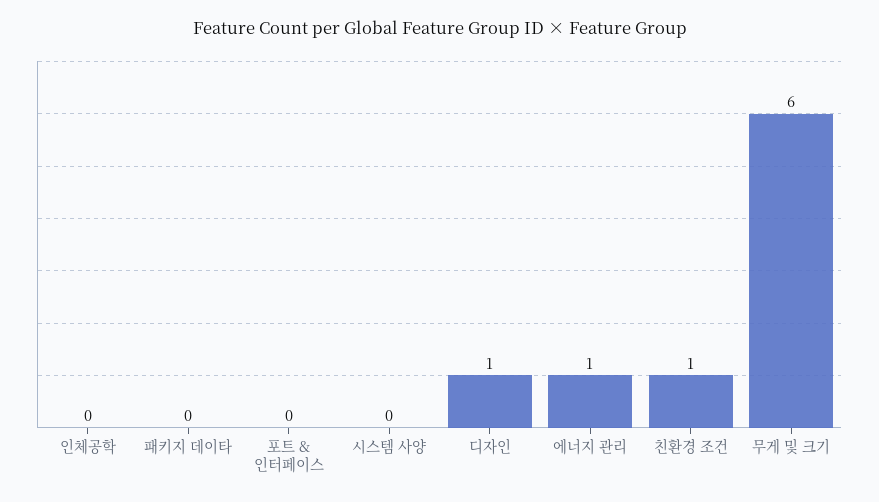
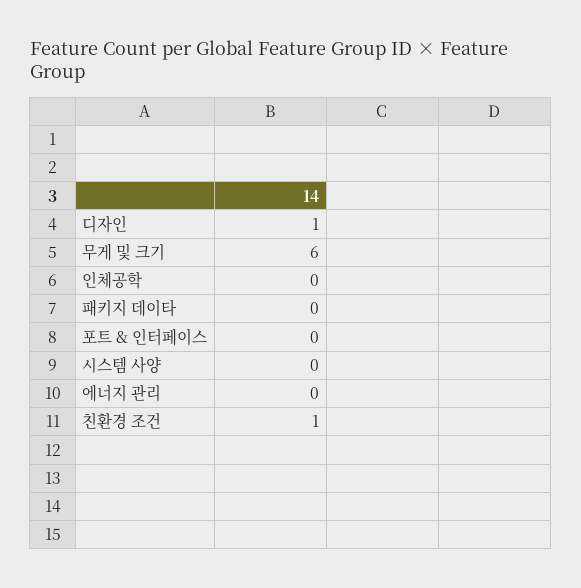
에너지 관리: 1 -> 0

